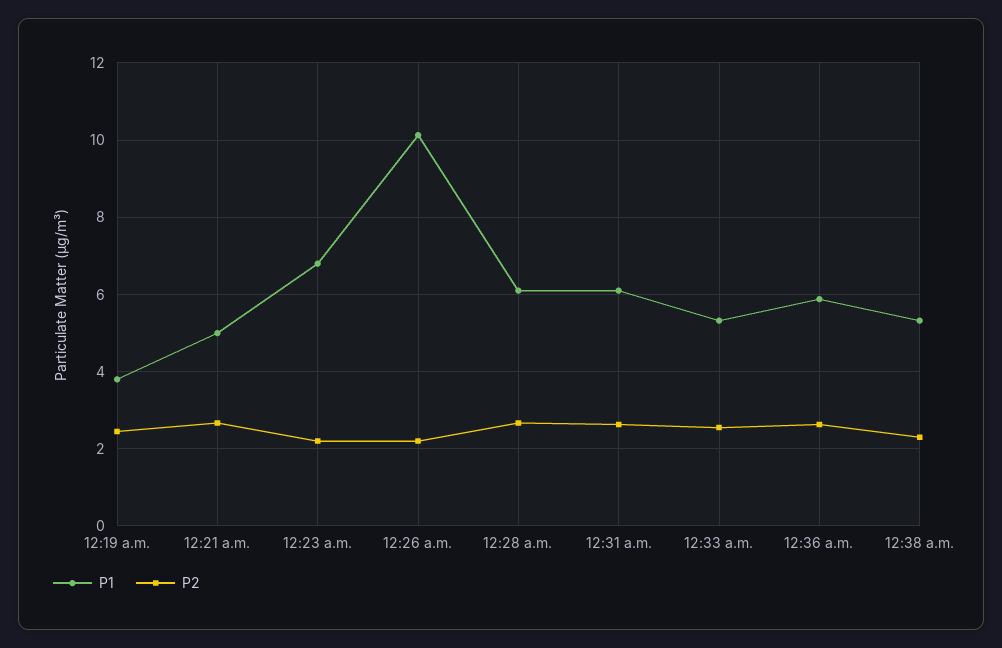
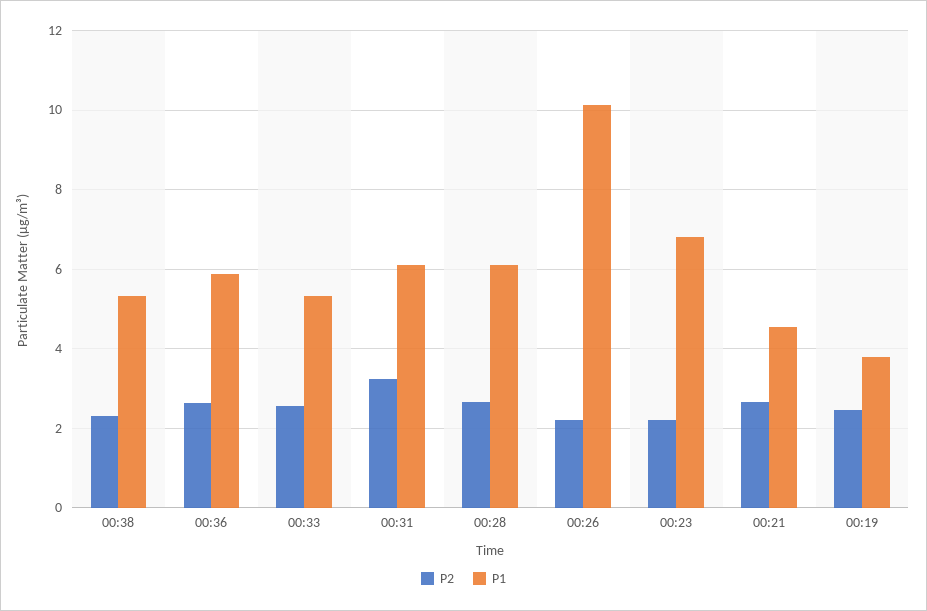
P1, 12:21 a.m.: 5 -> 4.6
P2, 12:31 a.m.: 2.6 -> 3.2

